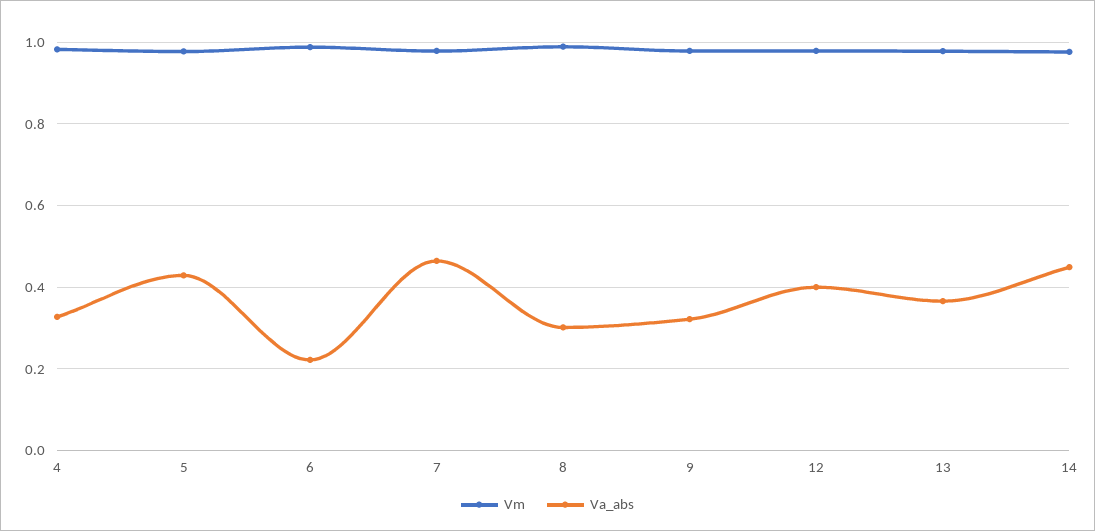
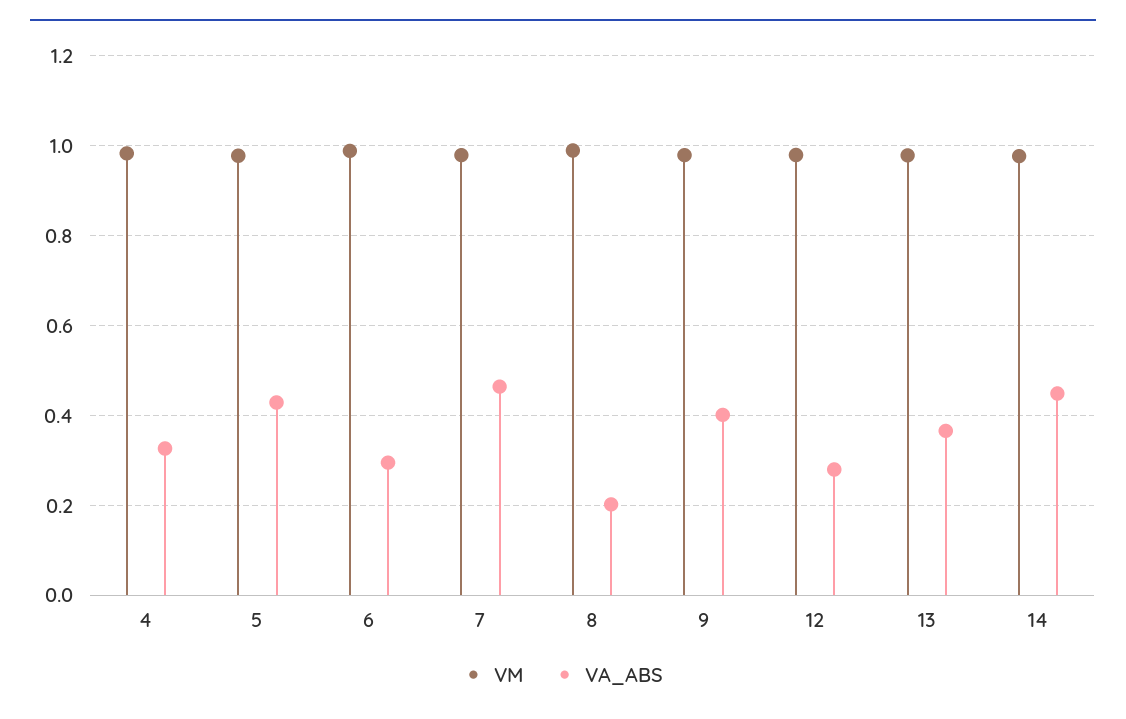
Va_abs, 6: 0.22 -> 0.3
Va_abs, 8: 0.3 -> 0.2
Va_abs, 9: 0.32 -> 0.4
Va_abs, 12: 0.4 -> 0.28

